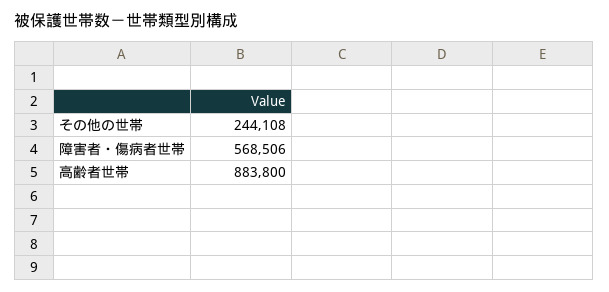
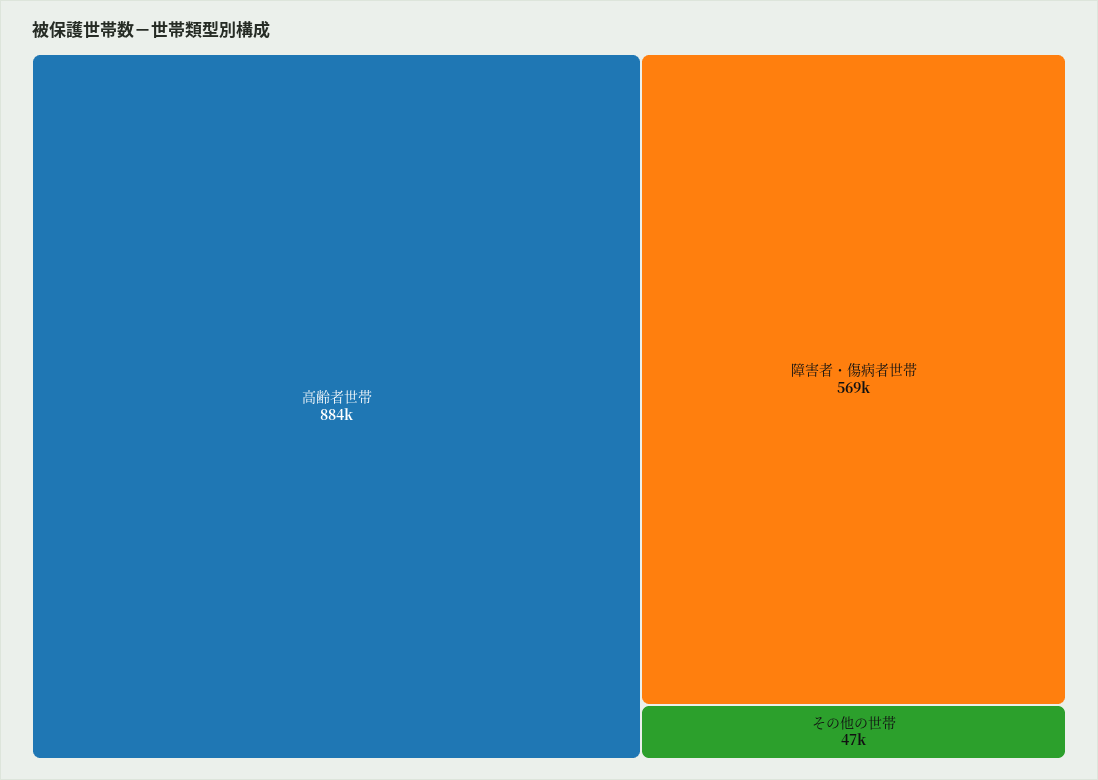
その他の世帯: 244108 -> 47000

